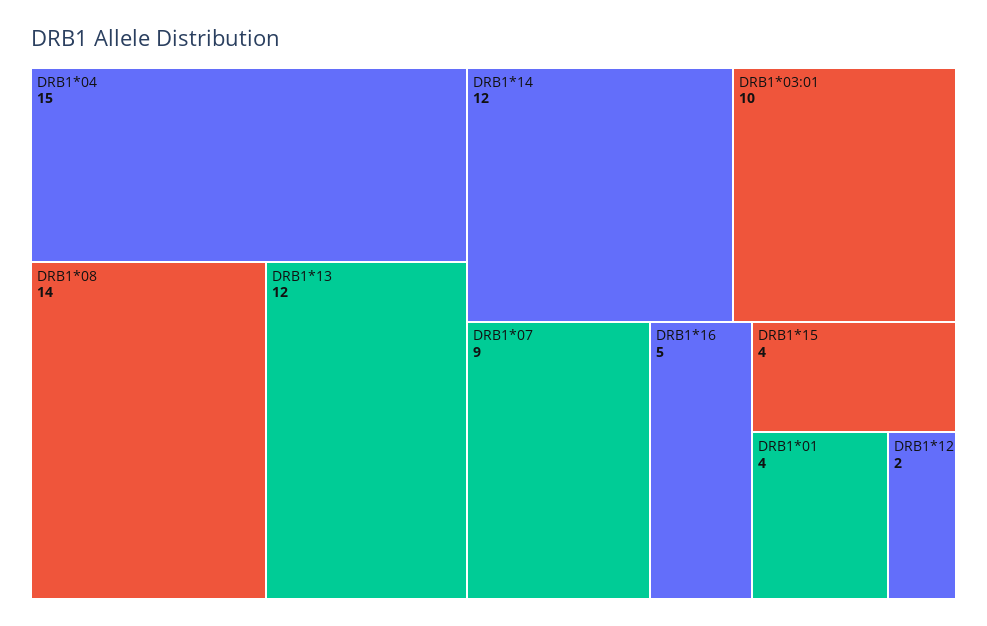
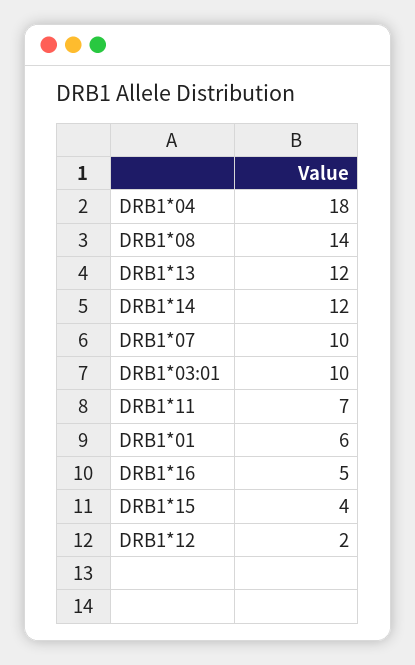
DRB1*04: 15 -> 18
DRB1*07: 9 -> 10
DRB1*01: 4 -> 6
DRB1*11: none -> 7

